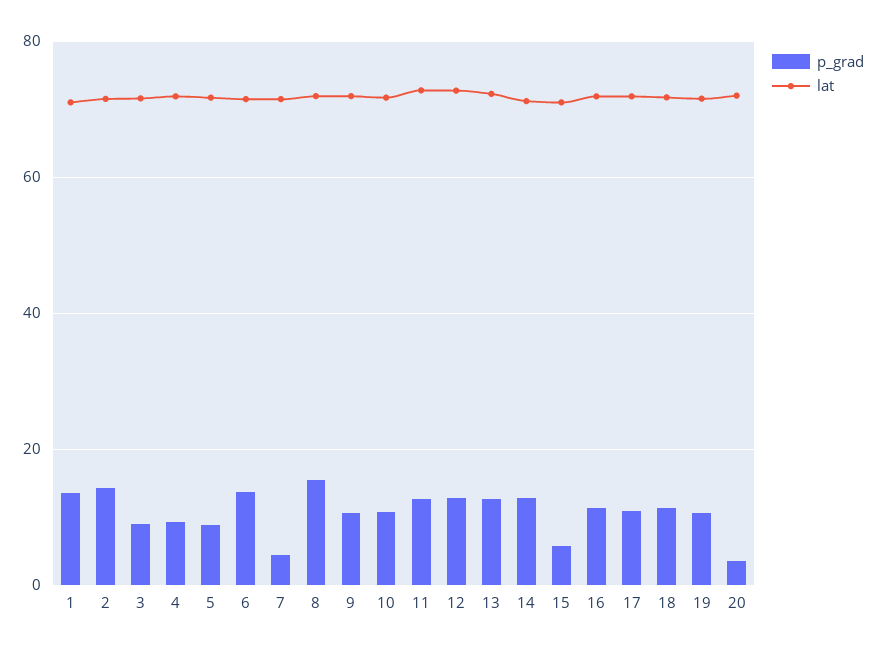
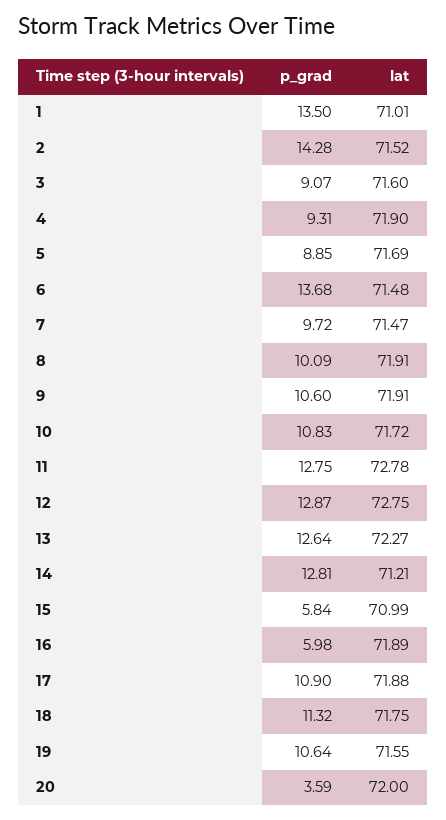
p_grad, 7: 4 -> 9.72
p_grad, 8: 16 -> 10.09
p_grad, 16: 12 -> 5.98

